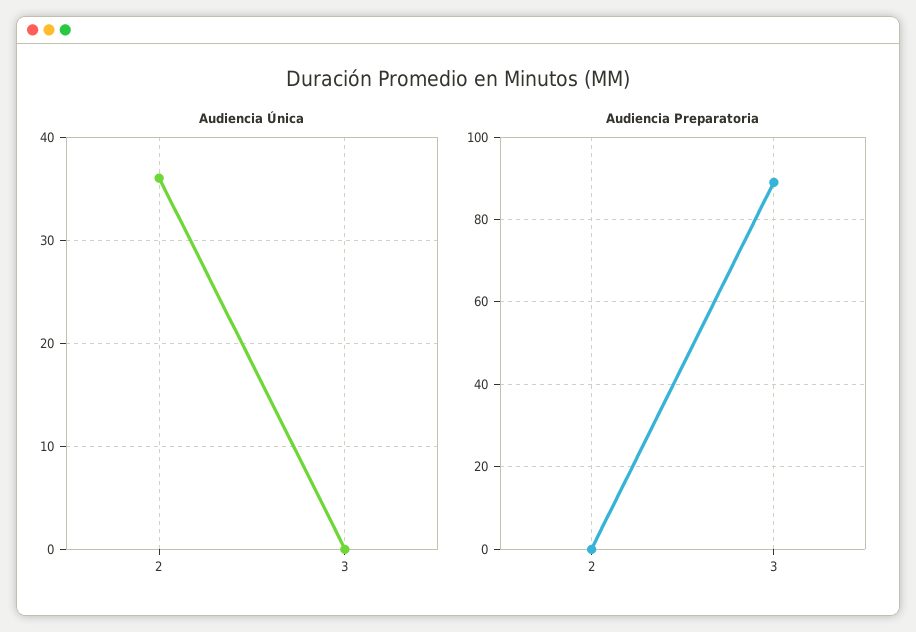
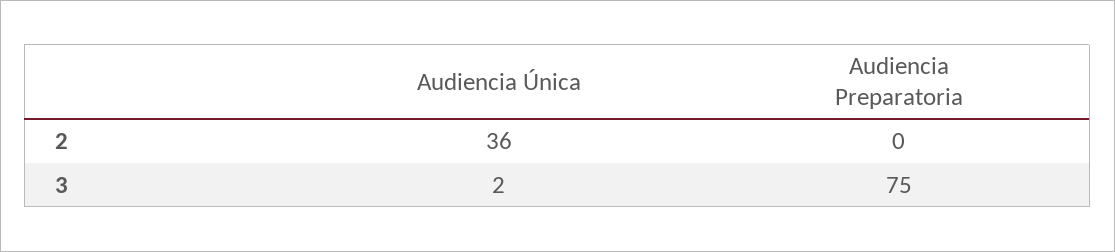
Audiencia Única, 3: 0 -> 2
Audiencia Preparatoria, 3: 90 -> 75

